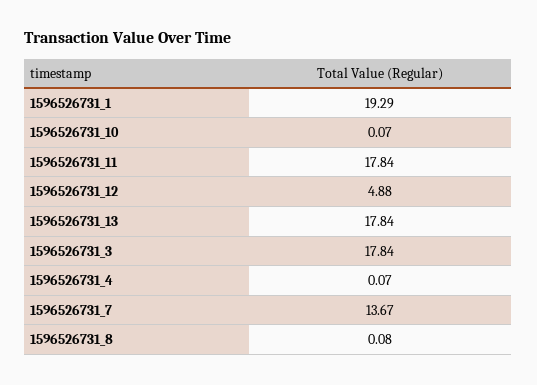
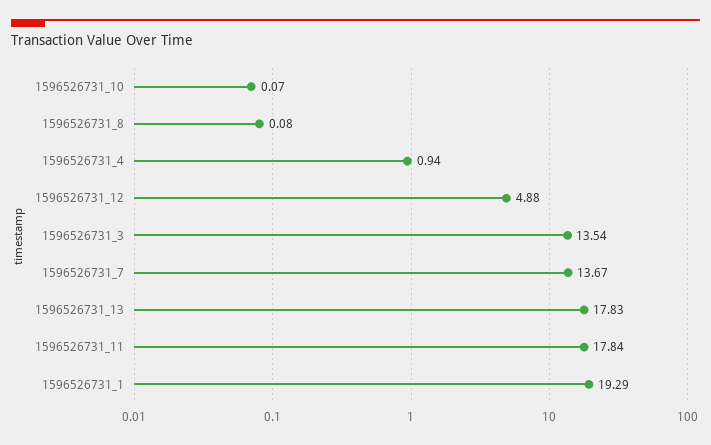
1596526731_13: 17.84 -> 17.83
1596526731_3: 17.84 -> 13.54
1596526731_4: 0.07 -> 0.94

